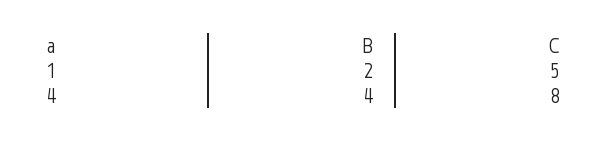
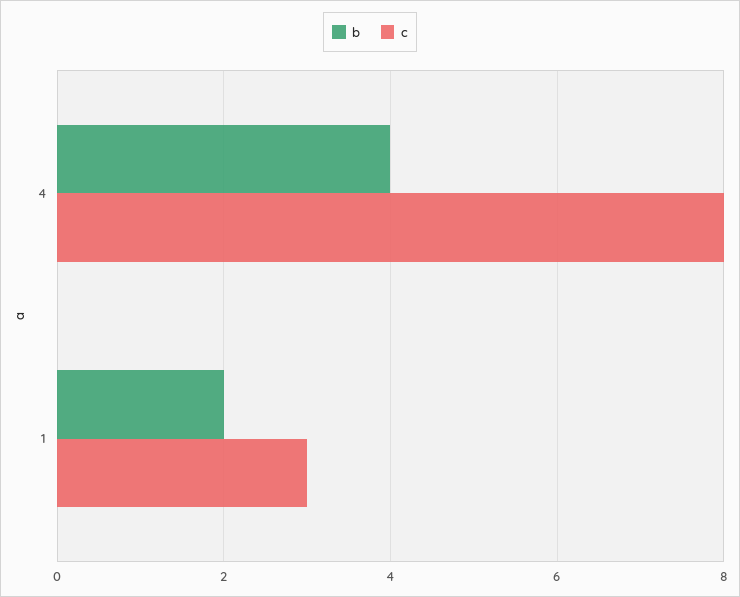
C, 1: 5 -> 3

